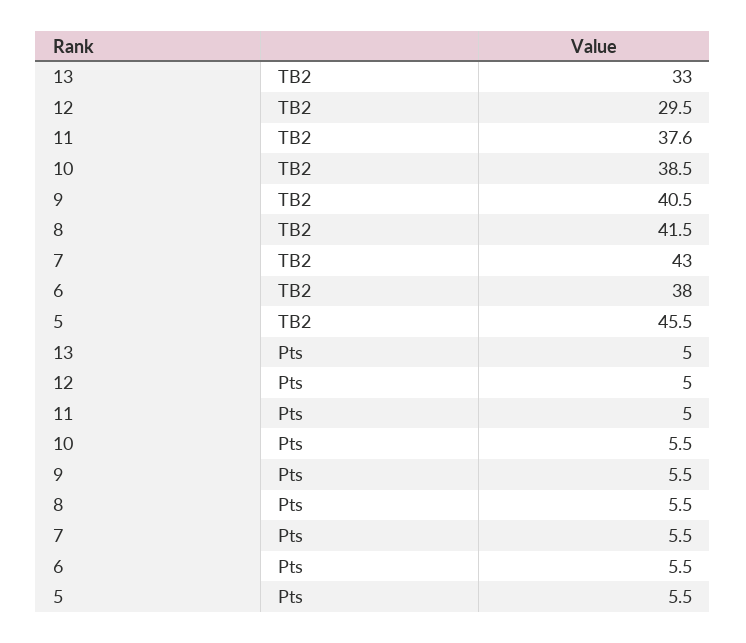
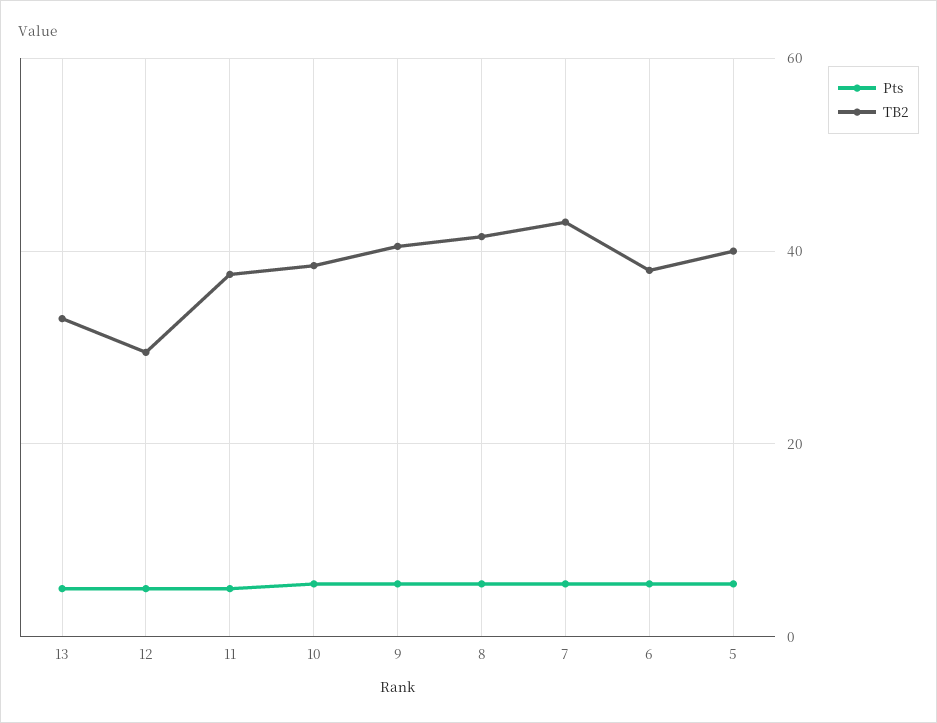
TB2, 5: 45.5 -> 40

